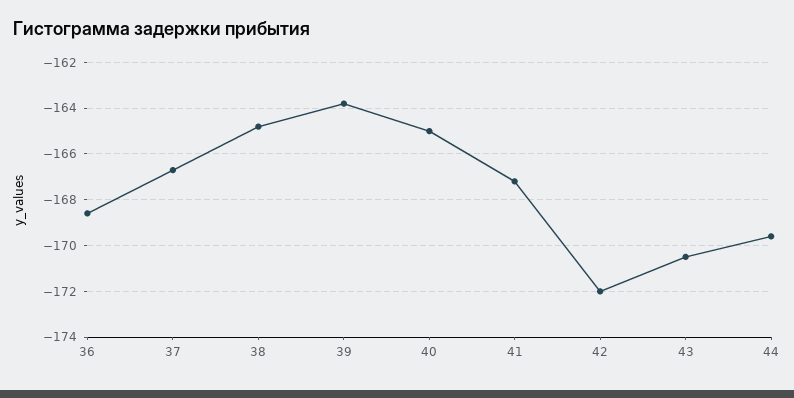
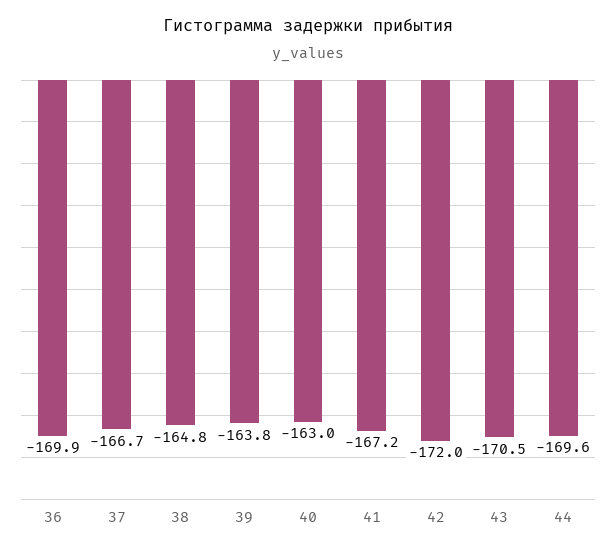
36: -168.5 -> -169.9
40: -165 -> -163

